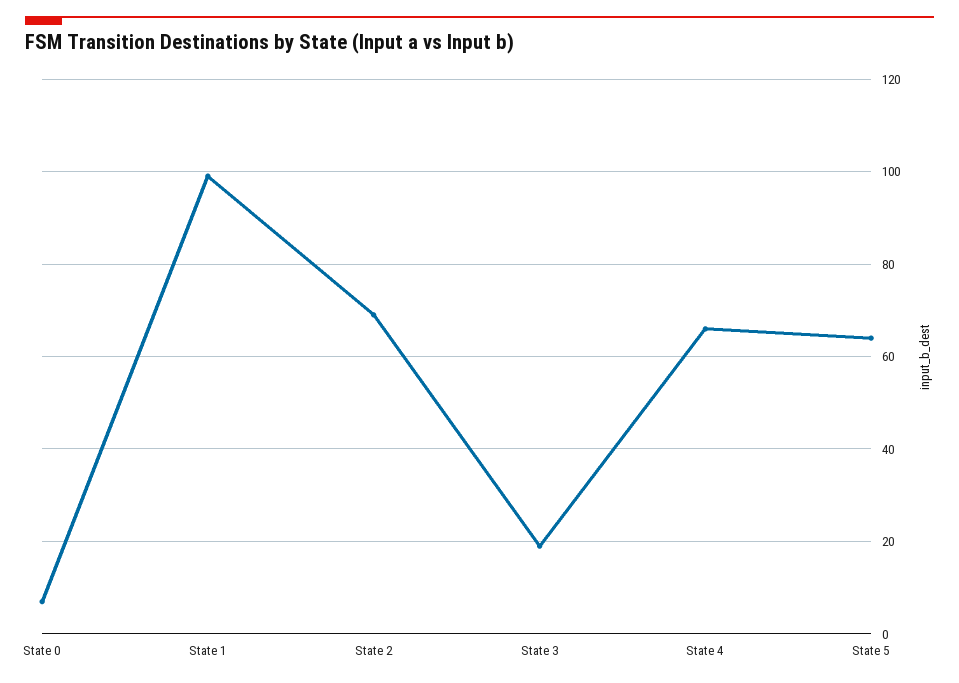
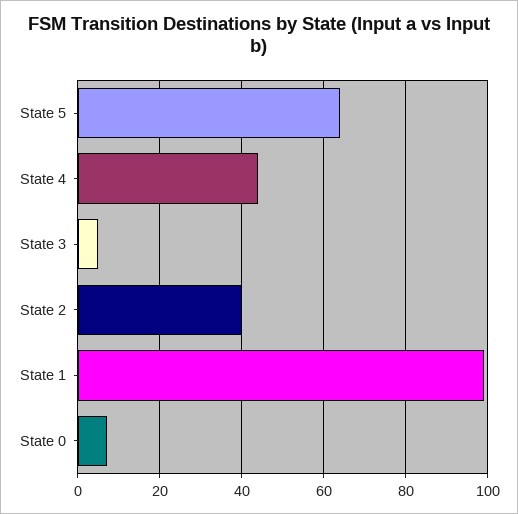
State 2: 70 -> 40
State 3: 20 -> 5
State 4: 65 -> 45

